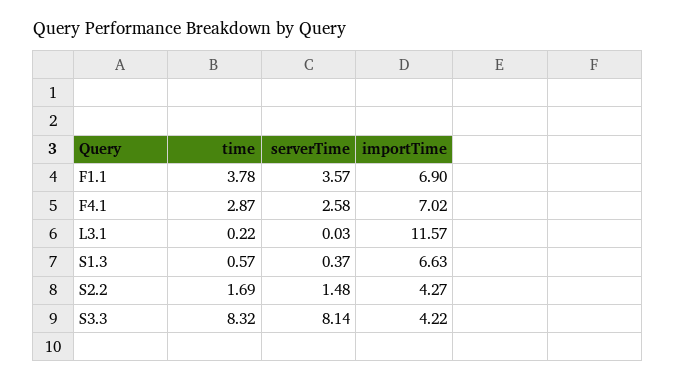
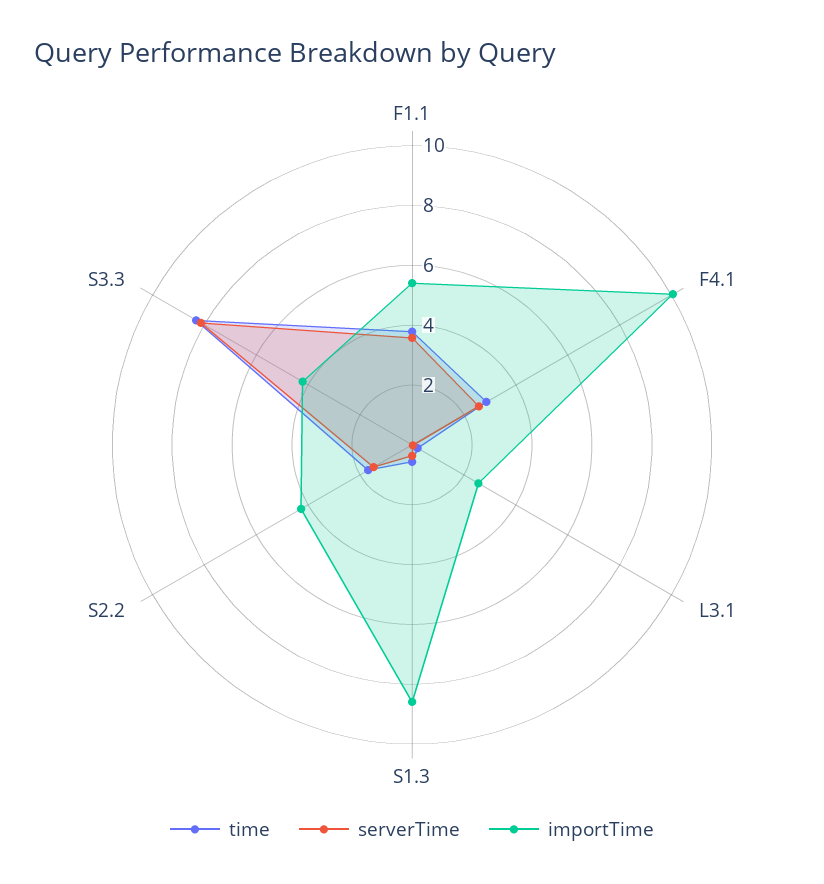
importTime, F1.1: 6.9 -> 5.5
importTime, F4.1: 7.02 -> 10
importTime, L3.1: 11.57 -> 2.5
importTime, S1.3: 6.63 -> 8.5

